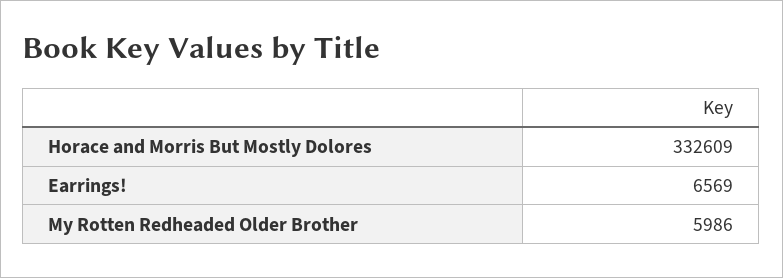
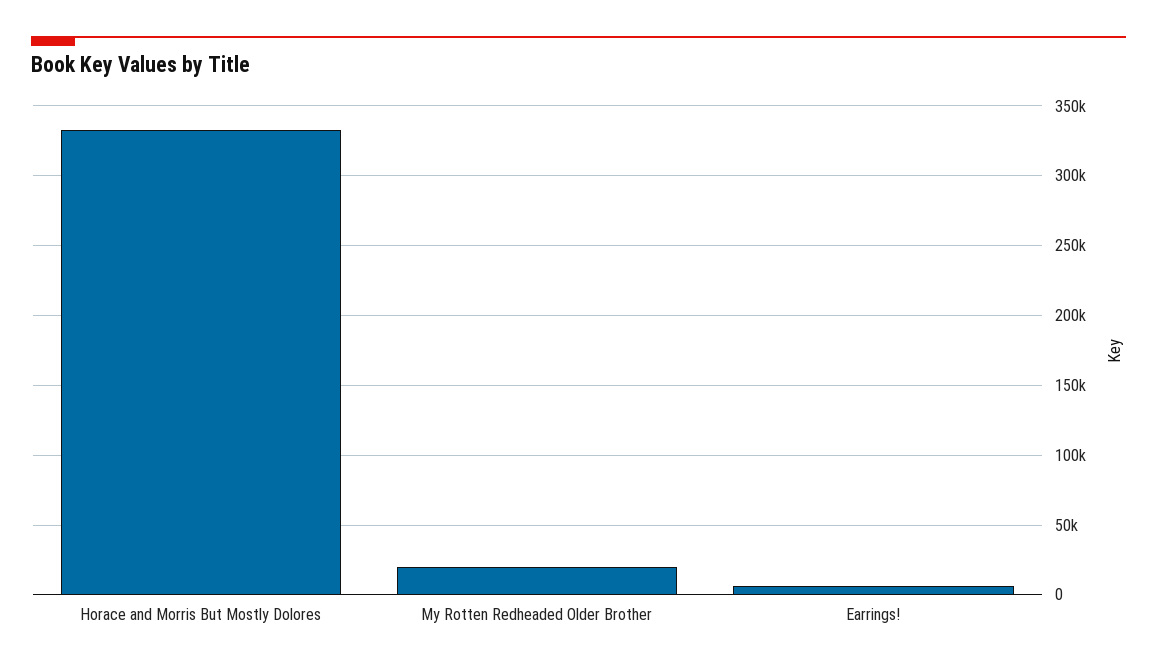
My Rotten Redheaded Older Brother: 5986 -> 20000

